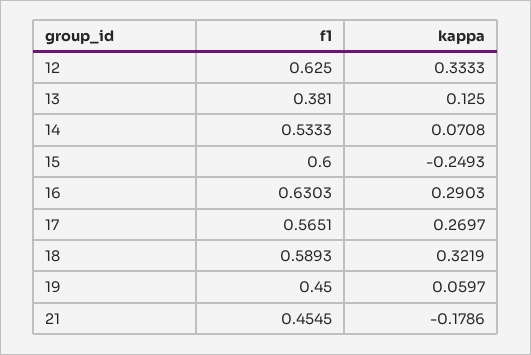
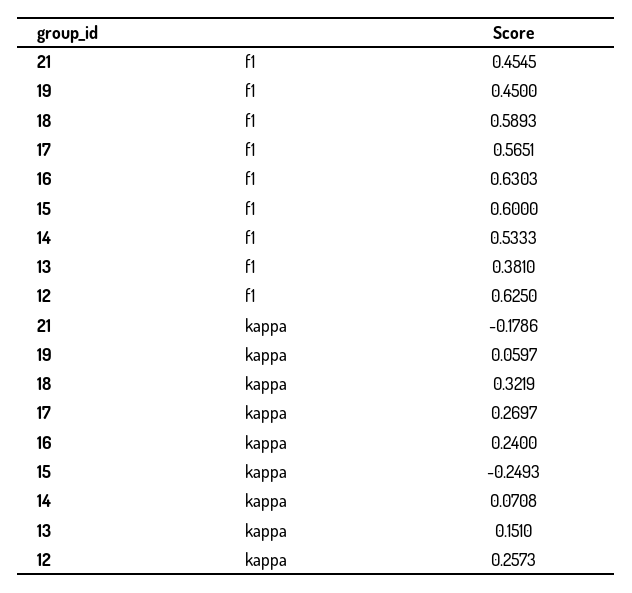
kappa, 12: 0.3333 -> 0.2573
kappa, 13: 0.125 -> 0.151
kappa, 16: 0.2903 -> 0.24

